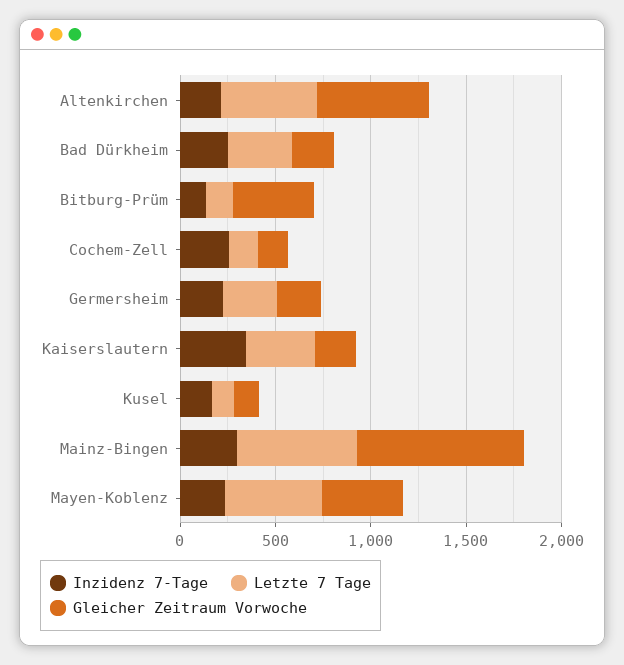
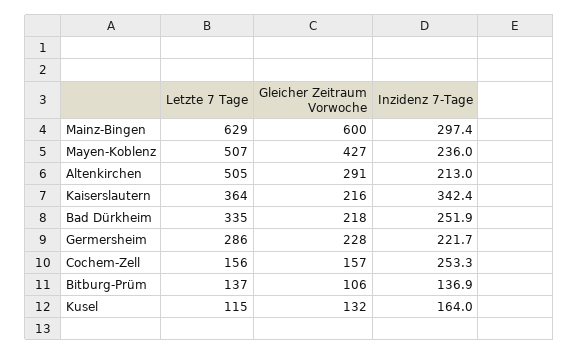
Gleicher Zeitraum Vorwoche, Altenkirchen: 600 -> 291
Gleicher Zeitraum Vorwoche, Bitburg-Prüm: 400 -> 106
Gleicher Zeitraum Vorwoche, Mainz-Bingen: 900 -> 600

